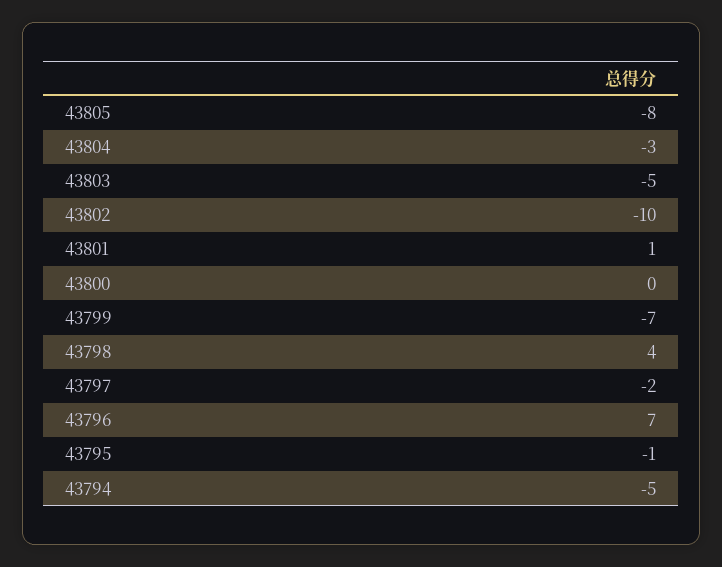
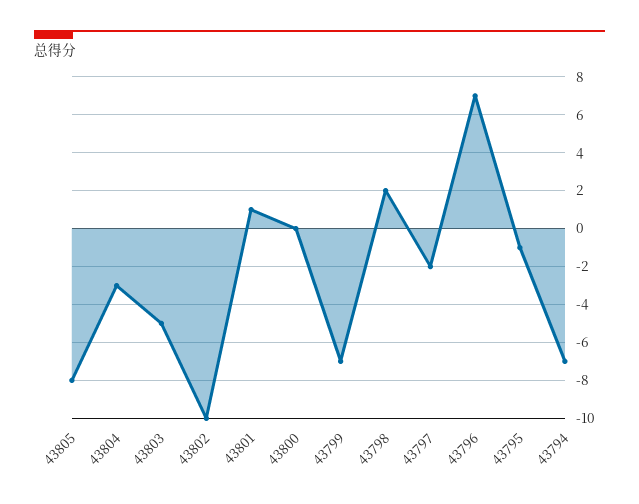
43798: 4 -> 2
43794: -5 -> -7

